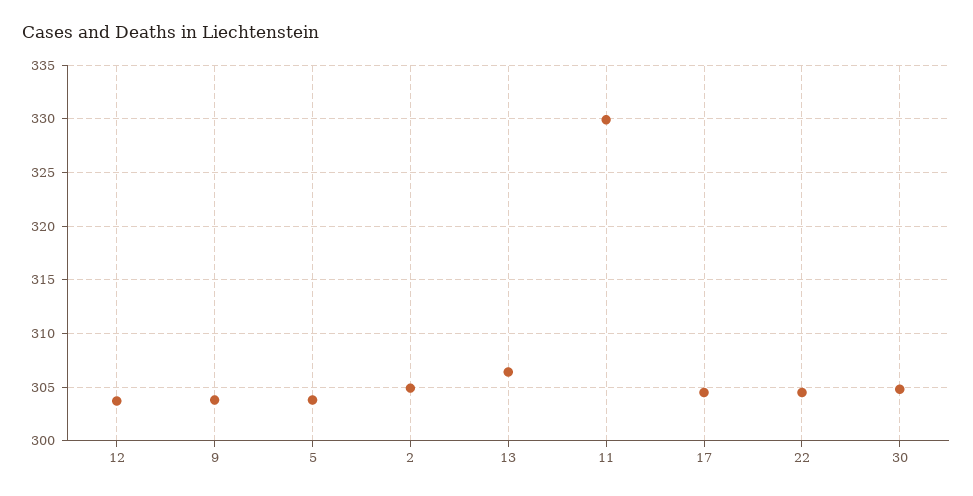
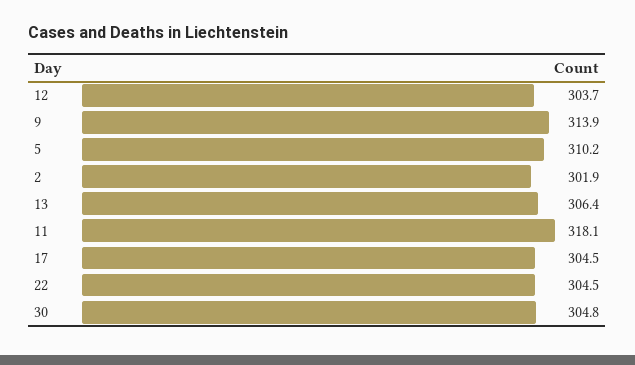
9: 304 -> 313.9
5: 304 -> 310.2
2: 305 -> 301.9
11: 330 -> 318.1

